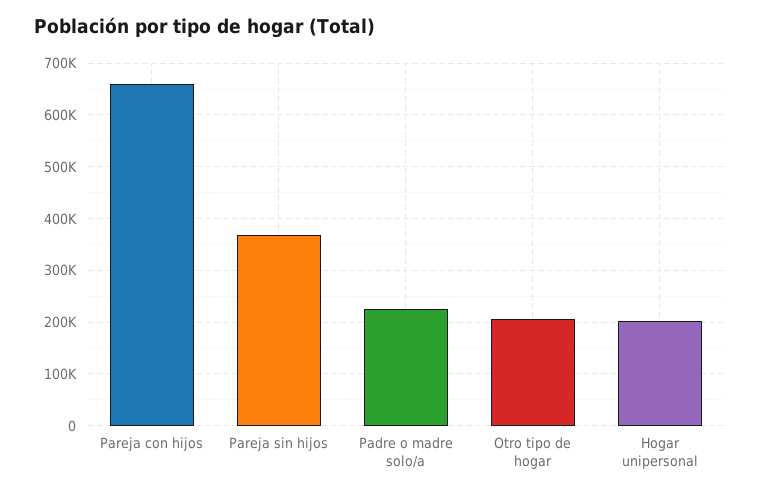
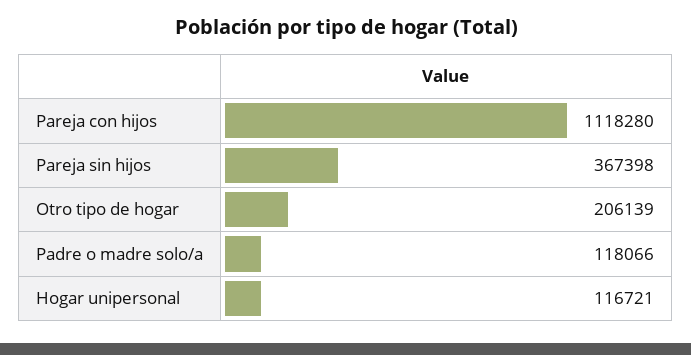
Pareja con hijos: 660000 -> 1118280
Padre o madre solo/a: 220000 -> 118066
Hogar unipersonal: 200000 -> 116721

